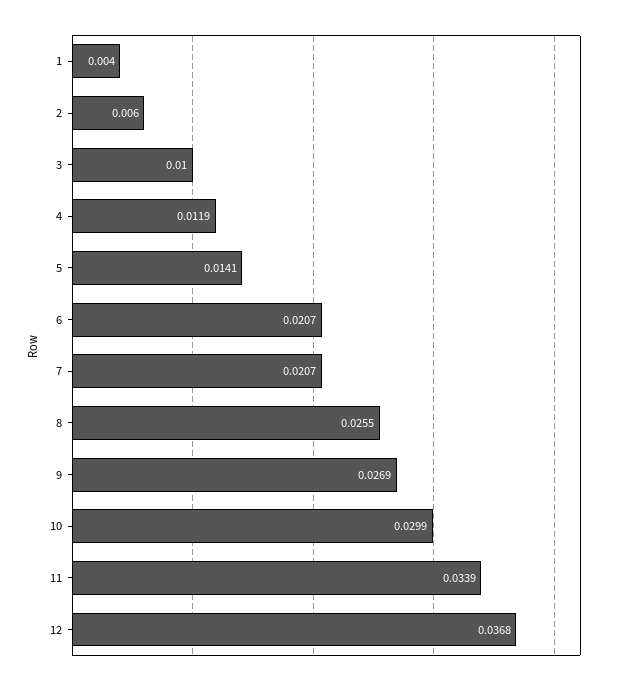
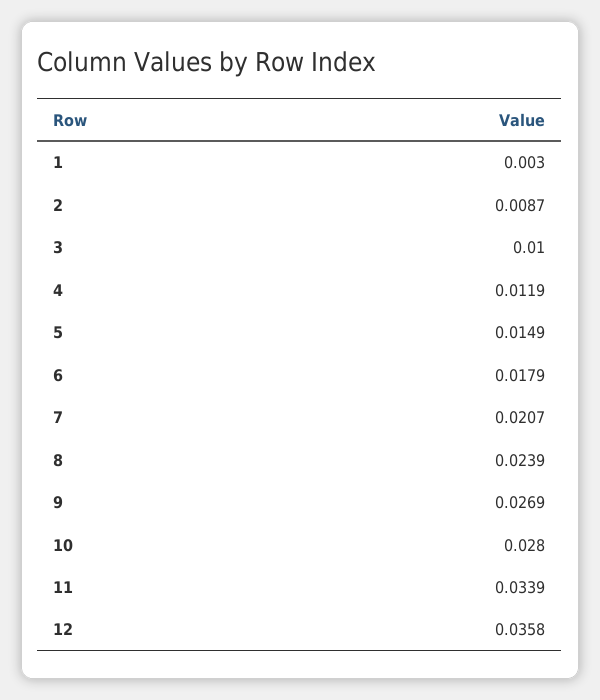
1: 0.004 -> 0.003
2: 0.006 -> 0.0087
5: 0.0141 -> 0.0149
6: 0.0207 -> 0.0179
8: 0.0255 -> 0.0239
10: 0.0299 -> 0.028
12: 0.0368 -> 0.0358

